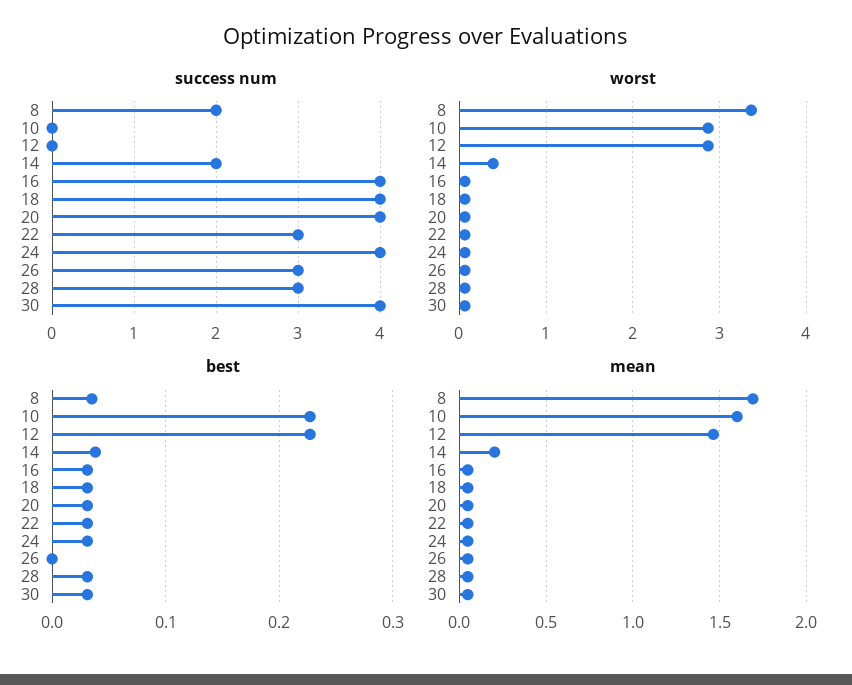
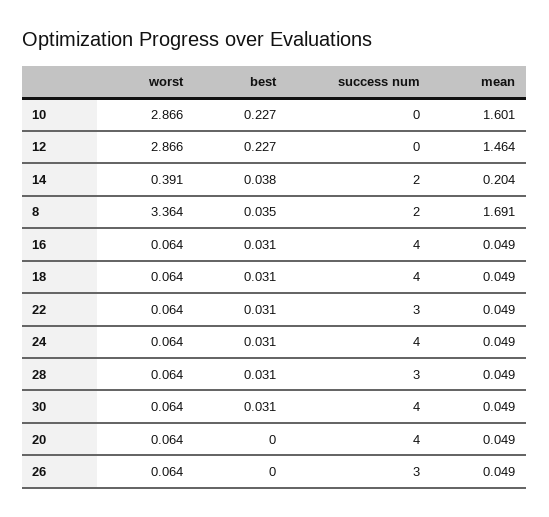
best, 20: 0.03 -> 0

